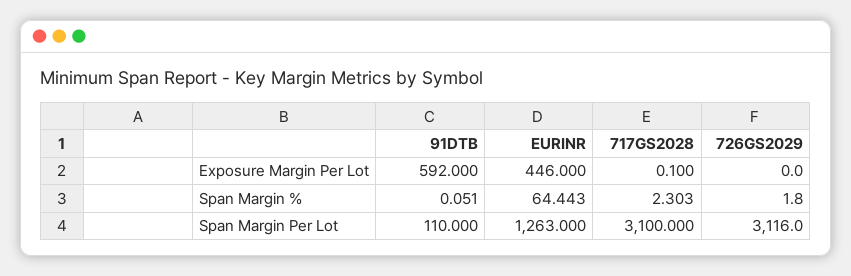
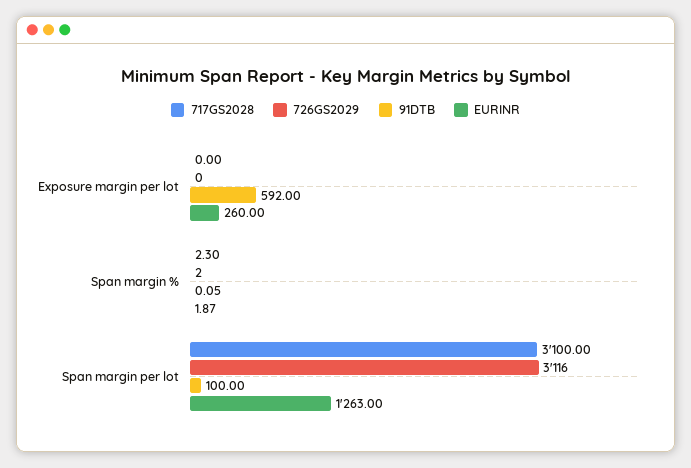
EURINR, Exposure Margin Per Lot: 446 -> 260
717GS2028, Exposure Margin Per Lot: 0.1 -> 0
EURINR, Span Margin %: 64.443 -> 1.87
91DTB, Span Margin Per Lot: 110 -> 100

